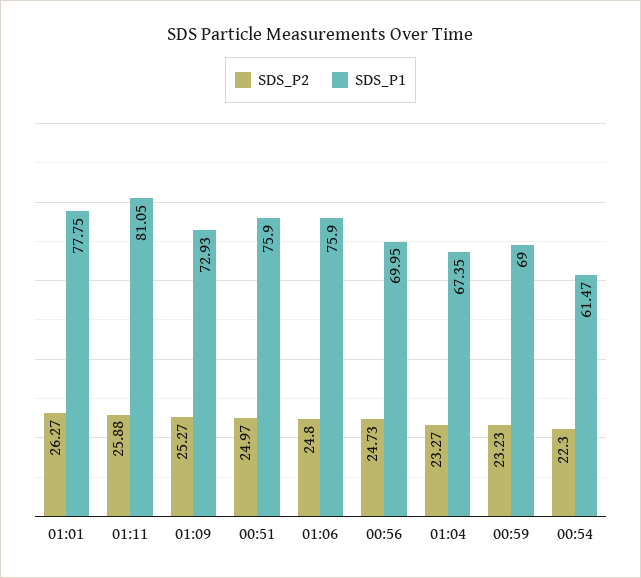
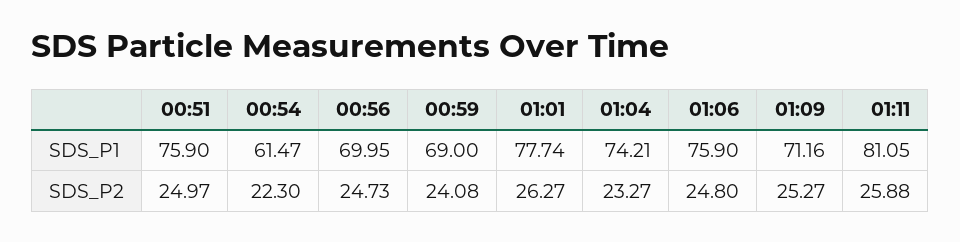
SDS_P1, 01:01: 77.75 -> 77.74
SDS_P1, 01:09: 72.93 -> 71.16
SDS_P1, 01:04: 67.35 -> 74.21
SDS_P2, 00:59: 23.23 -> 24.08

